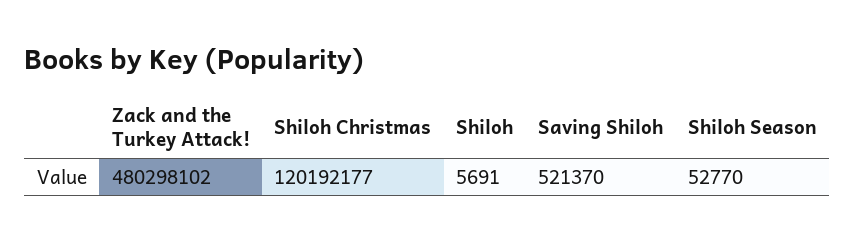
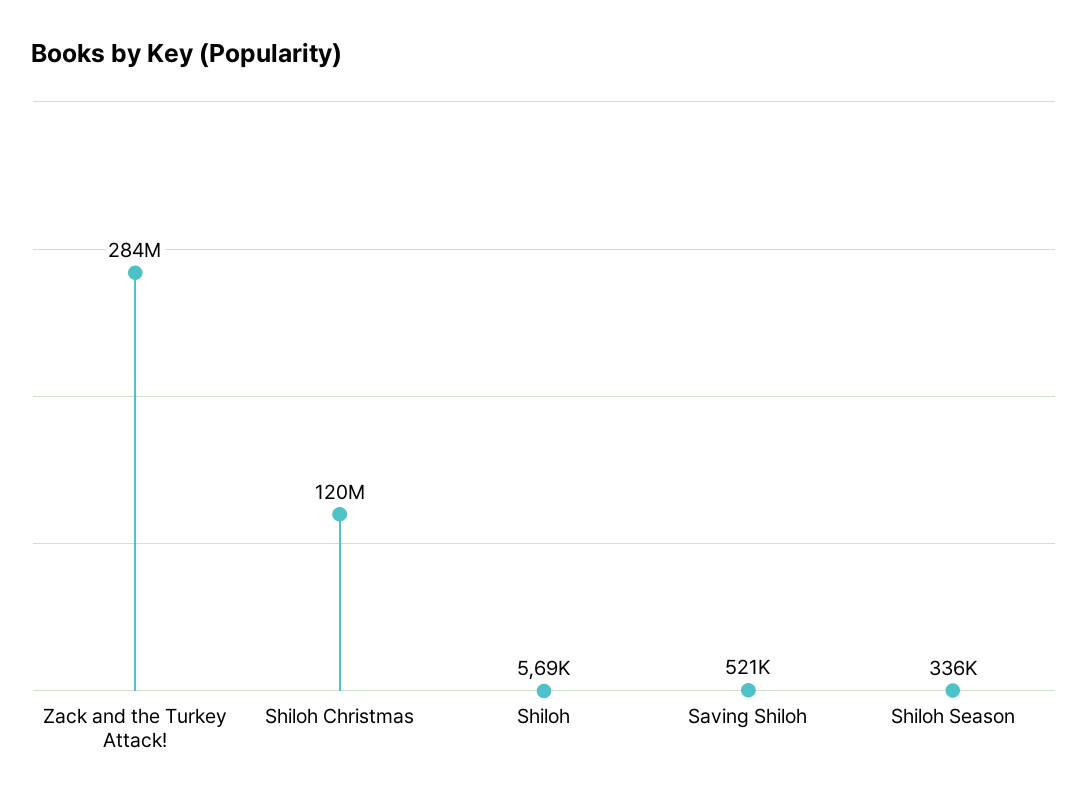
Zack and the Turkey Attack!: 480298102 -> 284000000
Shiloh Season: 52770 -> 336000

